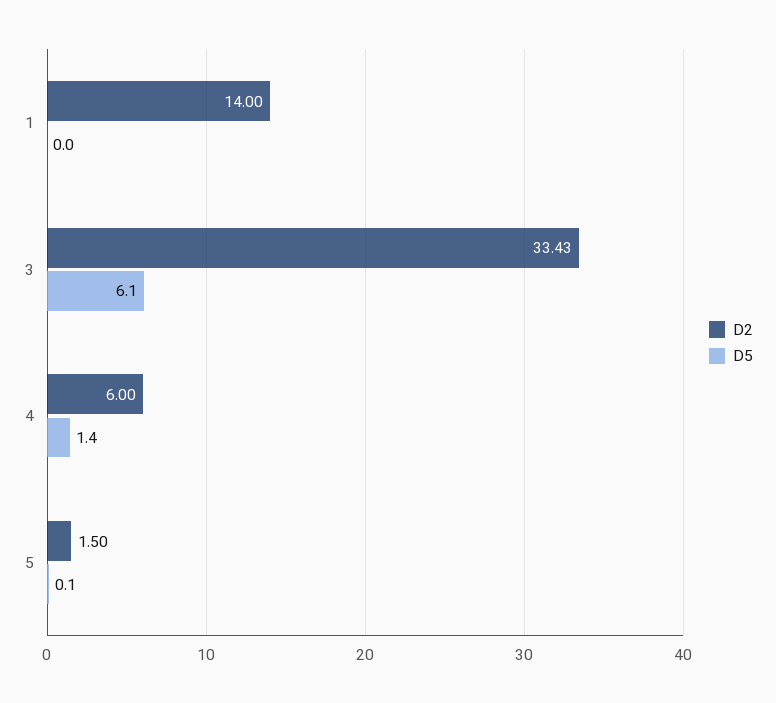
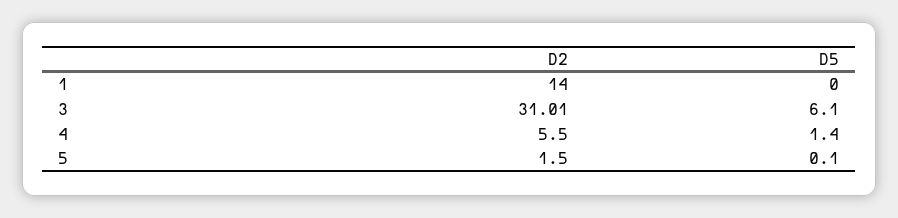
D2, 3: 33.43 -> 31.01
D2, 4: 6 -> 5.5

